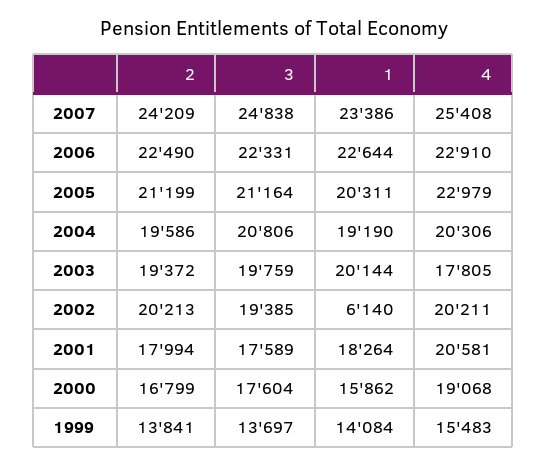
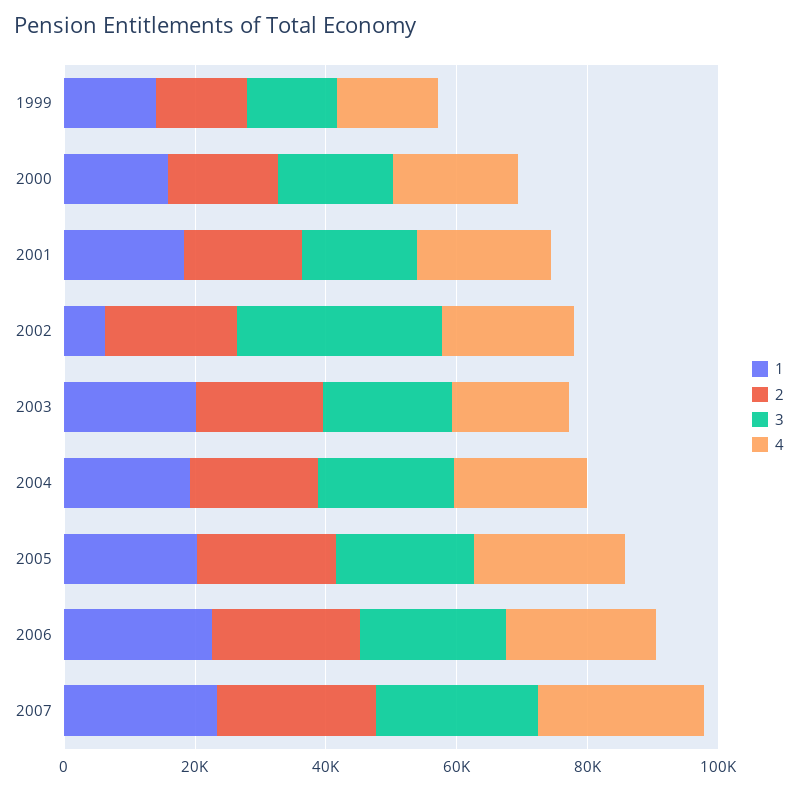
3, 2002: 19385 -> 30000

